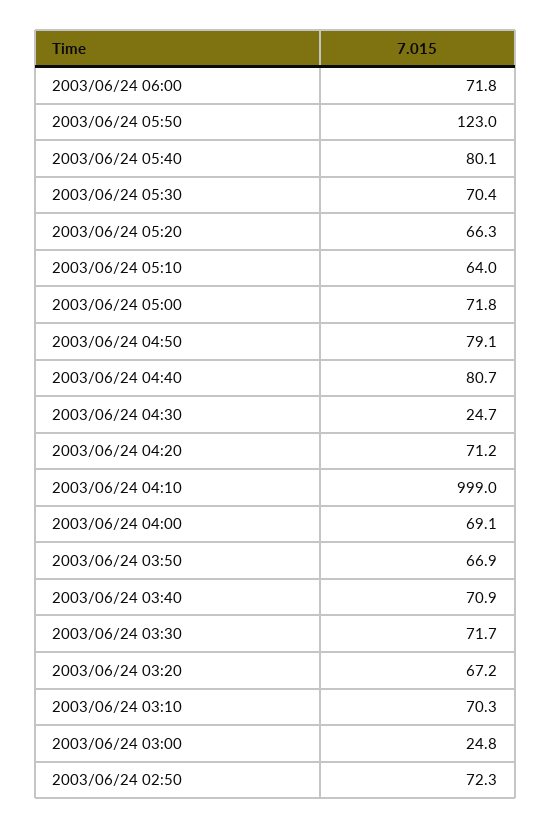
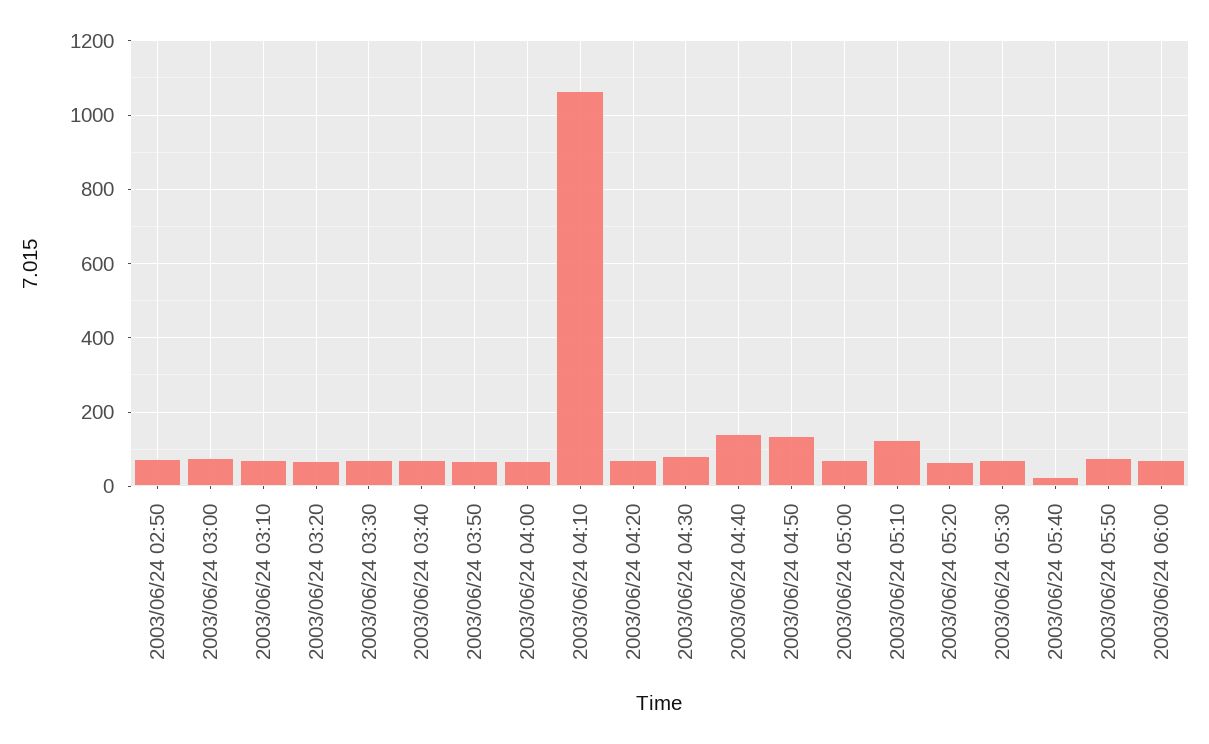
2003/06/24 05:50: 123 -> 80
2003/06/24 05:40: 80.1 -> 20
2003/06/24 05:10: 64 -> 120
2003/06/24 04:50: 79.1 -> 140
2003/06/24 04:40: 80.7 -> 140
2003/06/24 04:30: 24.7 -> 80
2003/06/24 04:10: 999 -> 1060
2003/06/24 03:00: 24.8 -> 80

